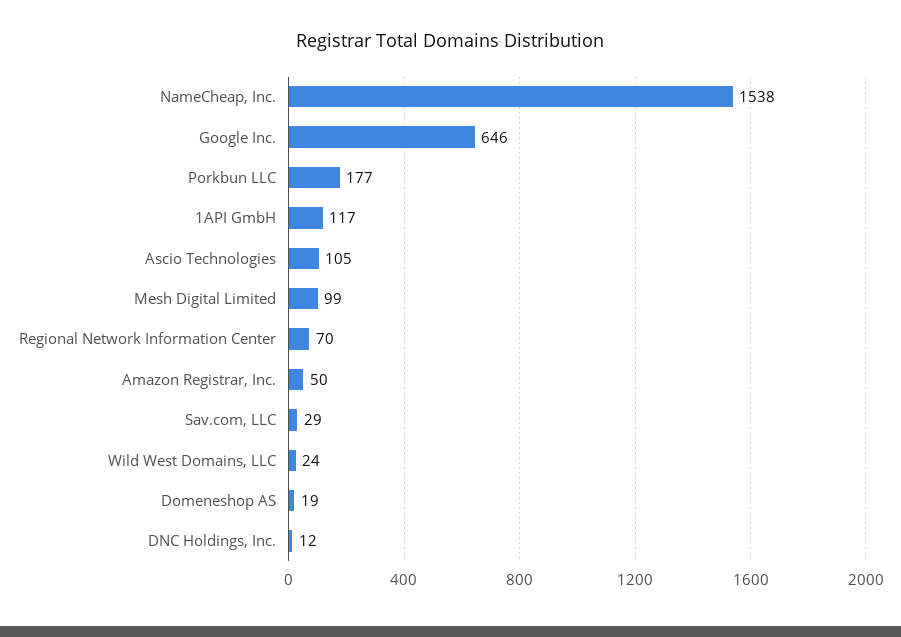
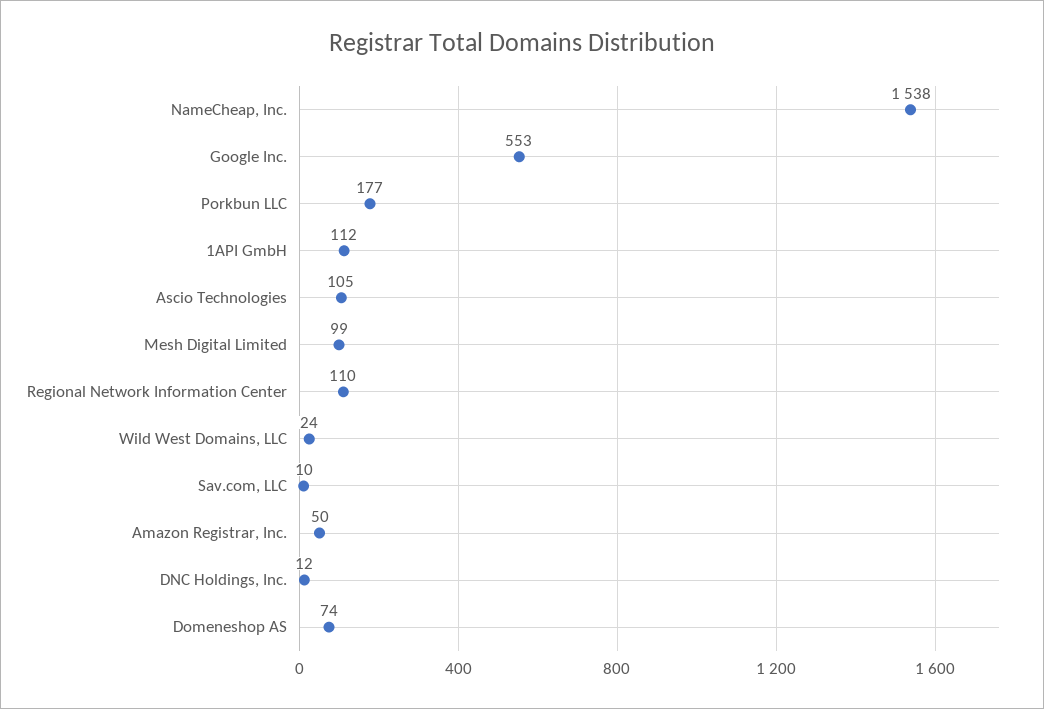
Google Inc.: 646 -> 553
1API GmbH: 117 -> 112
Regional Network Information Center: 70 -> 110
Sav.com, LLC: 29 -> 10
Domeneshop AS: 19 -> 74

